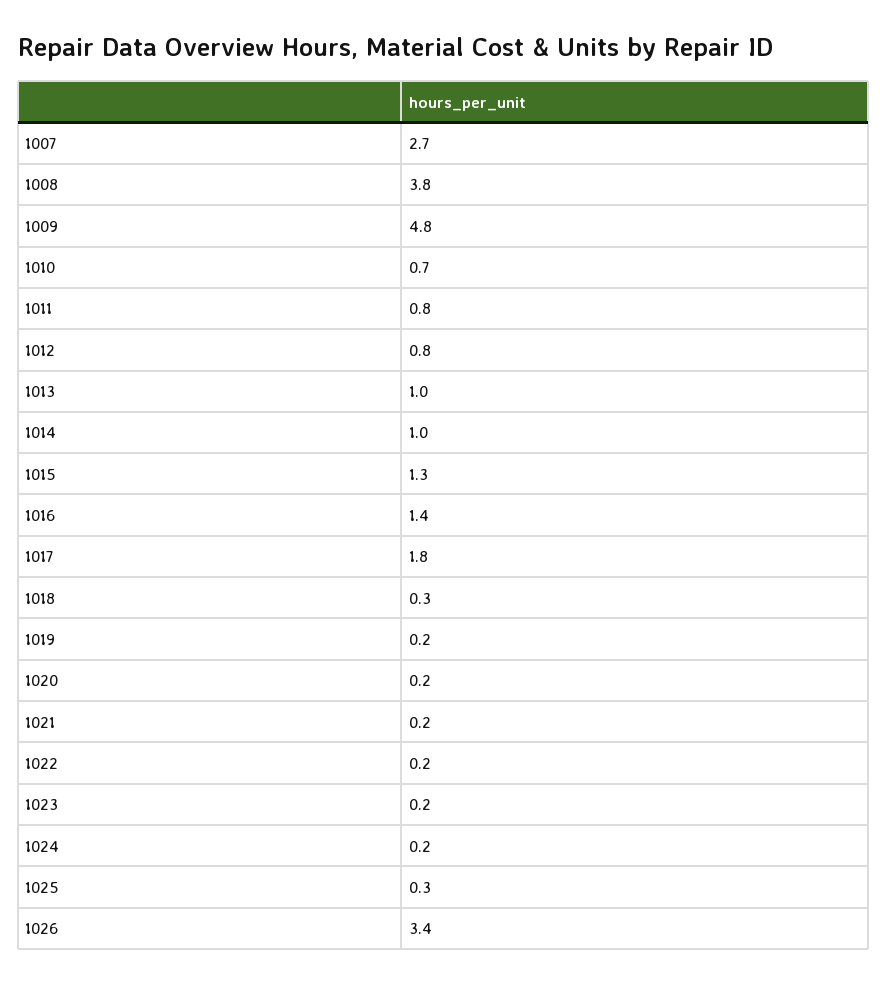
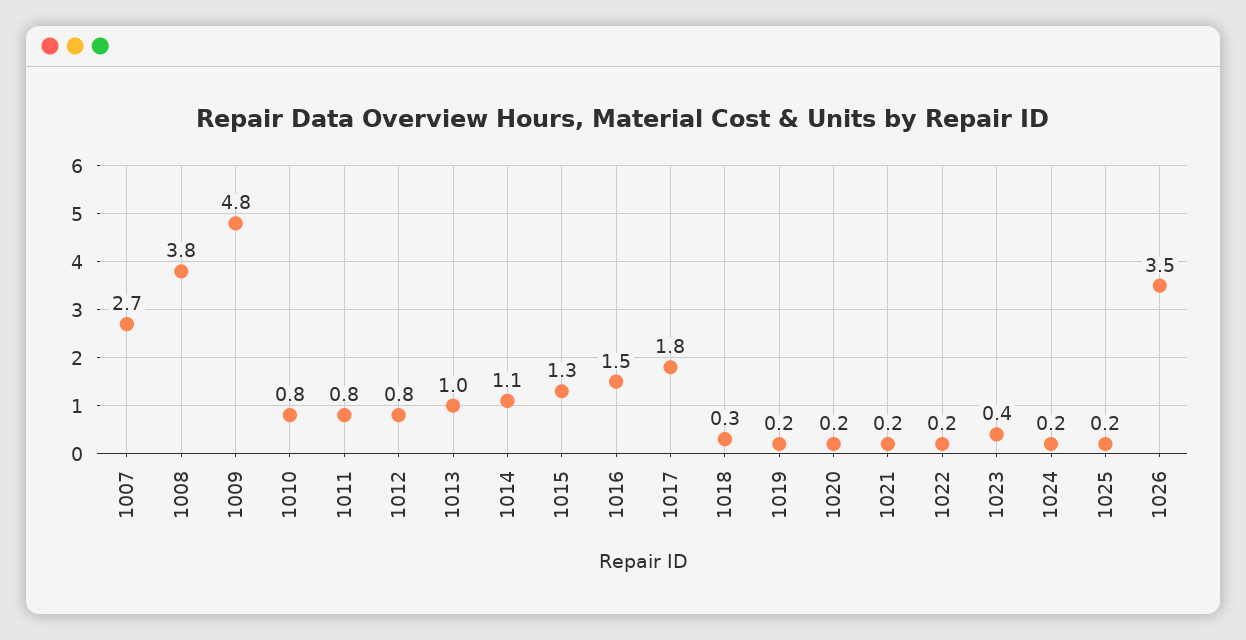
1010: 0.7 -> 0.8
1014: 1 -> 1.1
1016: 1.4 -> 1.5
1023: 0.2 -> 0.4
1025: 0.3 -> 0.2
1026: 3.4 -> 3.5

